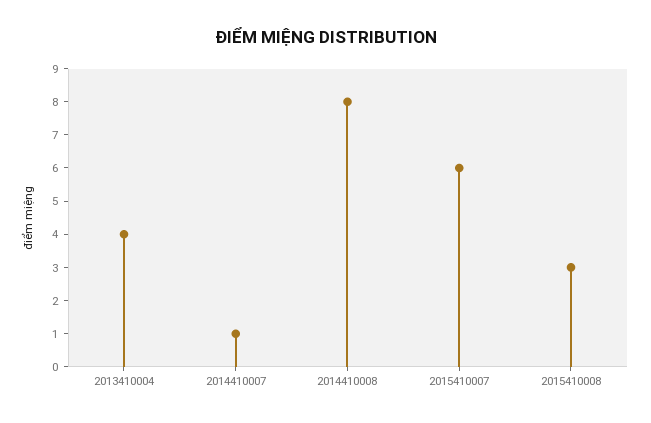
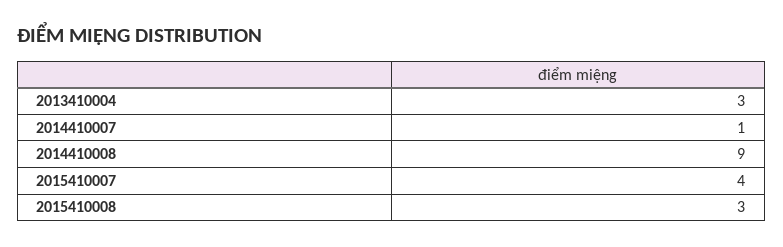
2013410004: 4 -> 3
2014410008: 8 -> 9
2015410007: 6 -> 4

